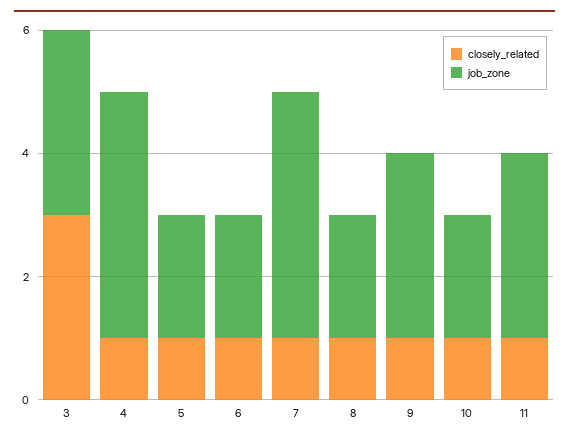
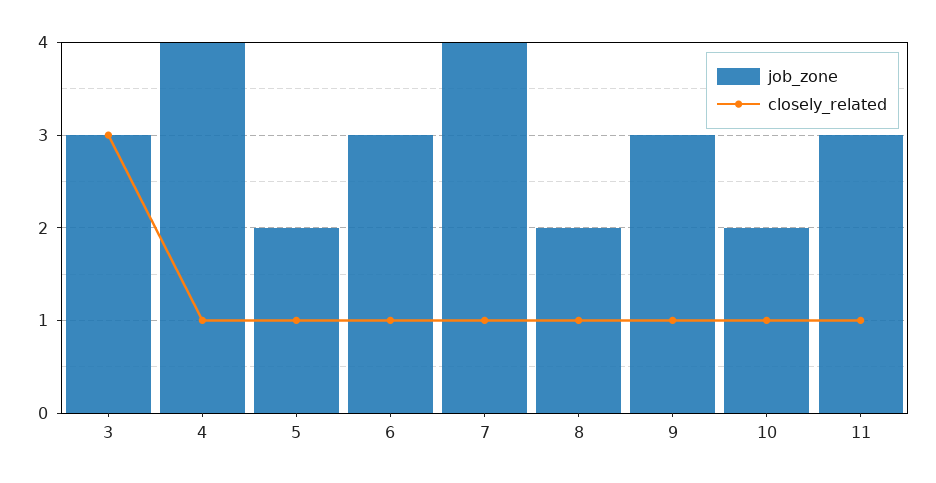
job_zone, 6: 2 -> 3

